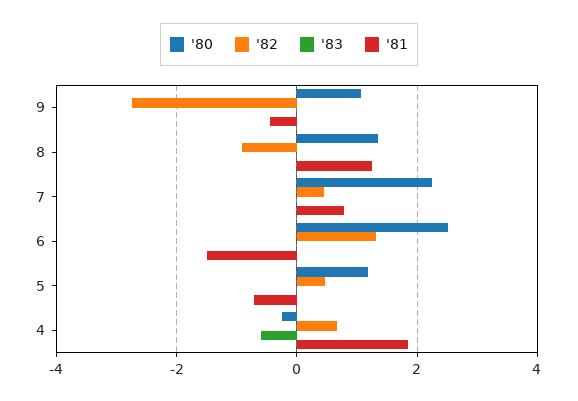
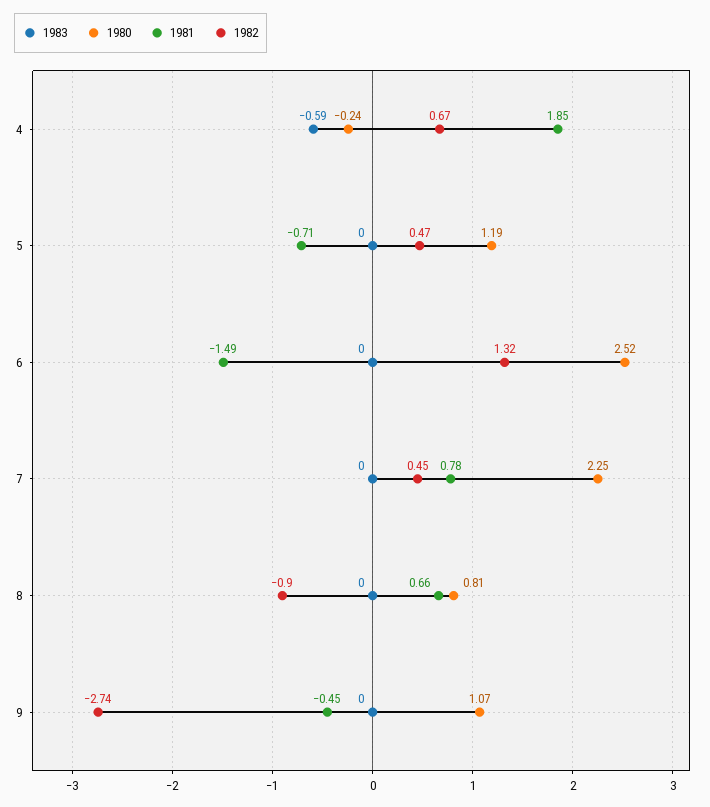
'80, 8: 1.4 -> 0.81
'81, 8: 1.2 -> 0.66

